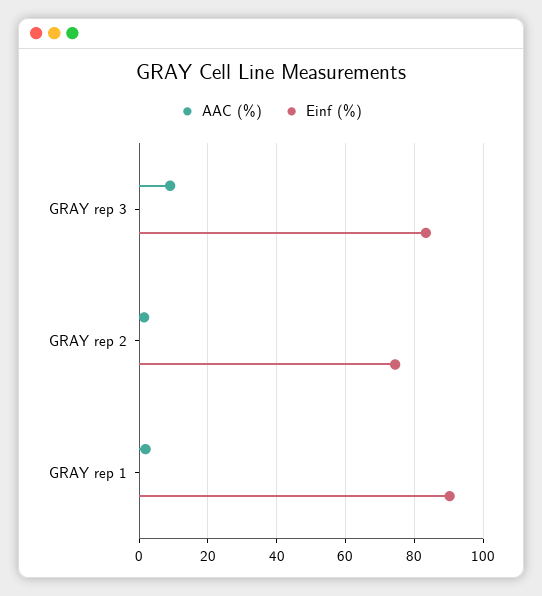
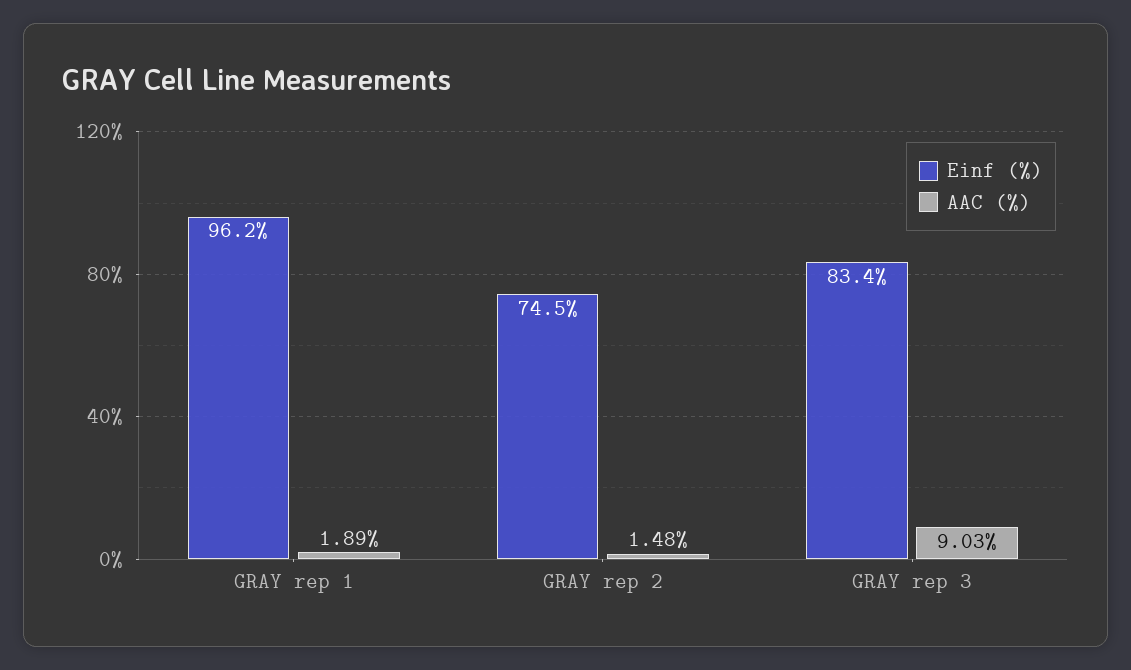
Einf (%), GRAY rep 1: 90 -> 96.2

